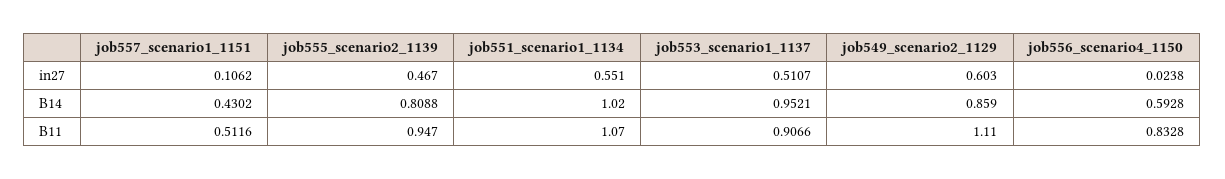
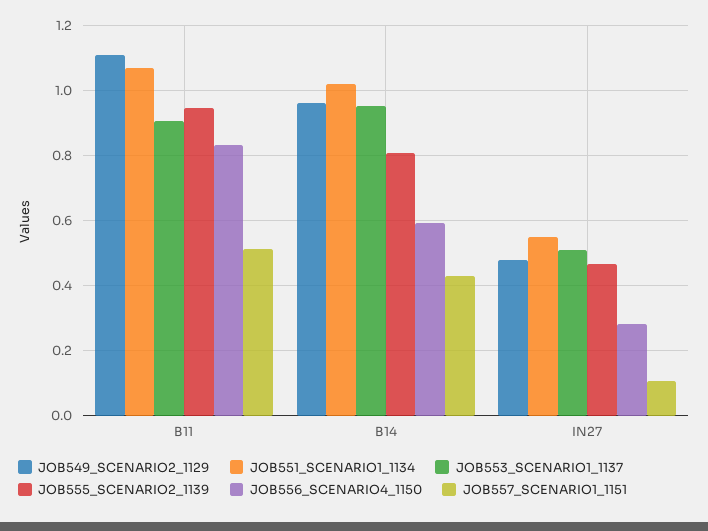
job549_scenario2_1129, in27: 0.603 -> 0.48
job556_scenario4_1150, in27: 0.0238 -> 0.28
job549_scenario2_1129, B14: 0.859 -> 0.96

